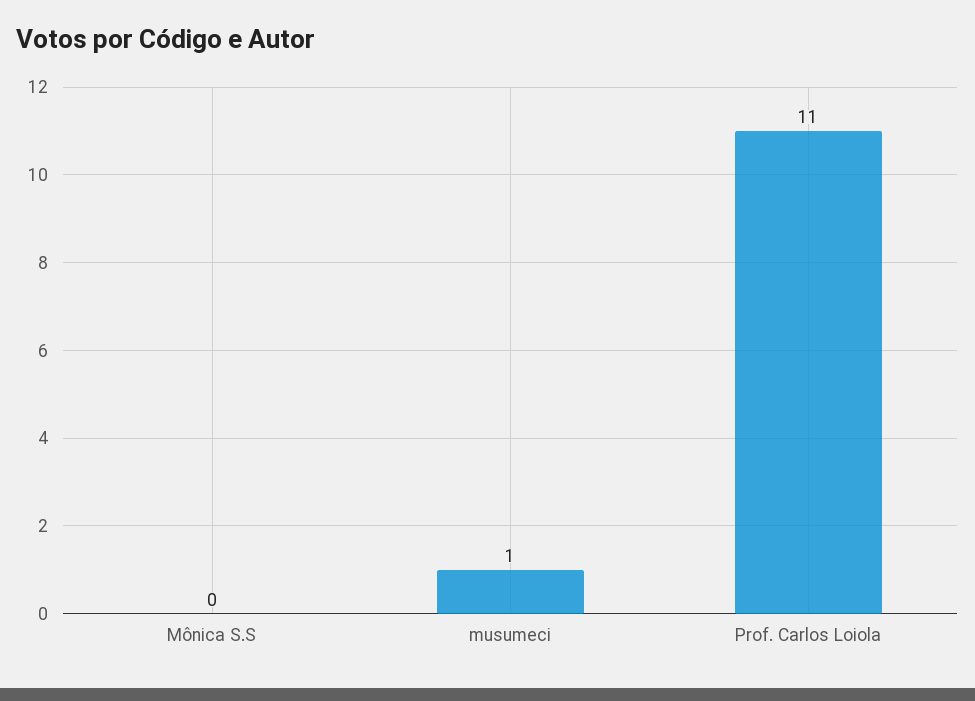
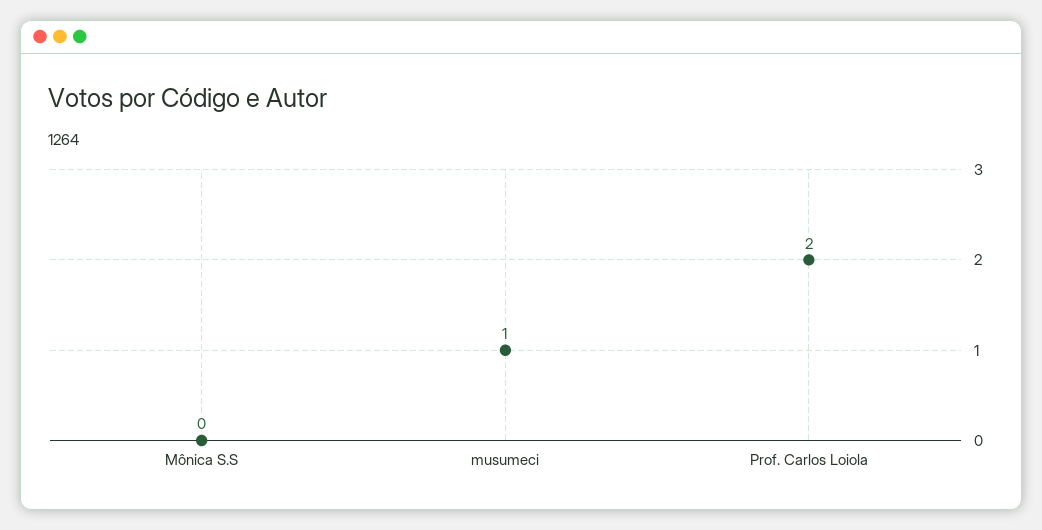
Prof. Carlos Loiola: 11 -> 2

